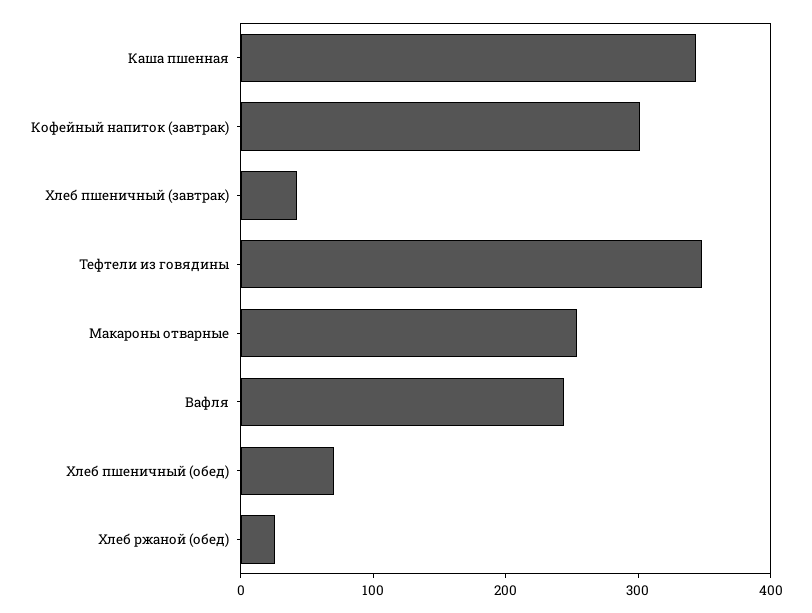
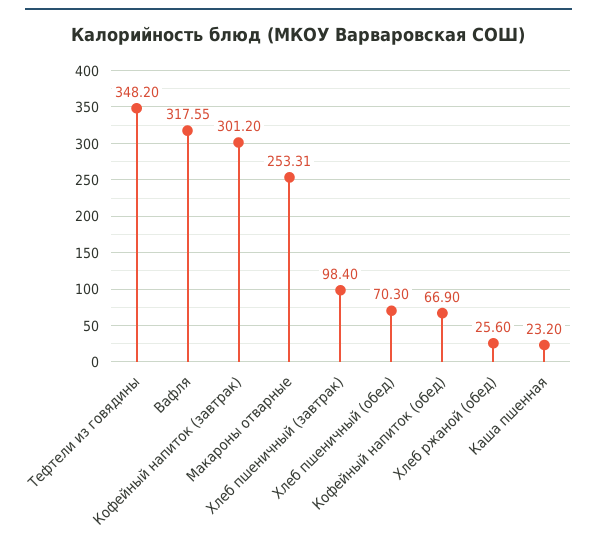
Каша пшенная: 340 -> 23.2
Хлеб пшеничный (завтрак): 40 -> 98.4
Вафля: 240 -> 317.55
Кофейный напиток (обед): none -> 66.9

